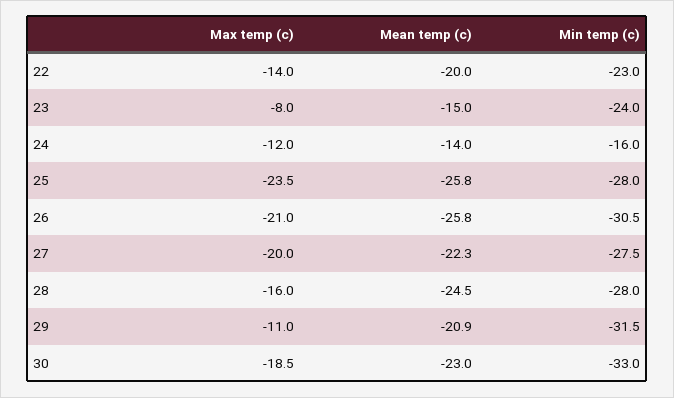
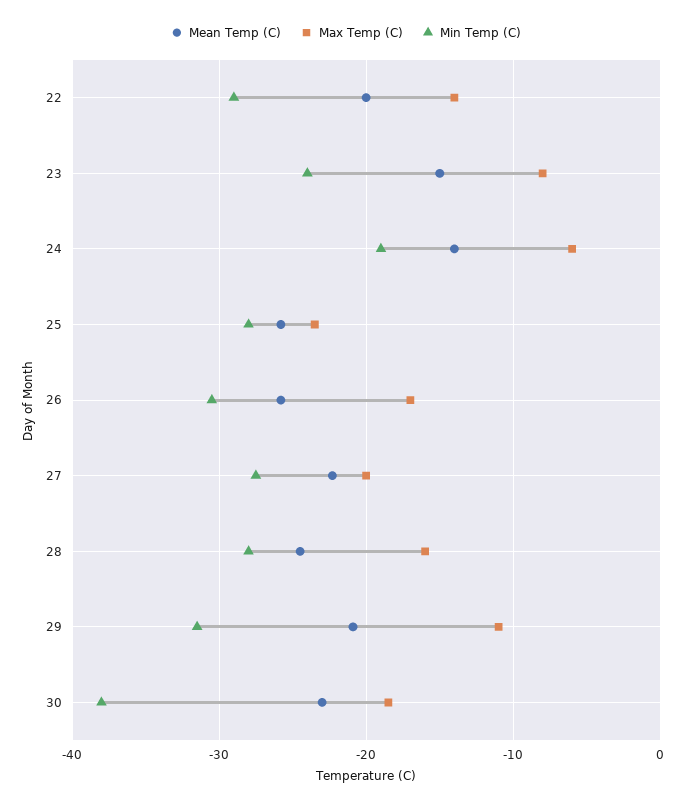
Min temp (c), 22: -23 -> -29
Max temp (c), 24: -12 -> -6
Min temp (c), 24: -16 -> -19
Max temp (c), 26: -21 -> -17
Min temp (c), 30: -33 -> -38

